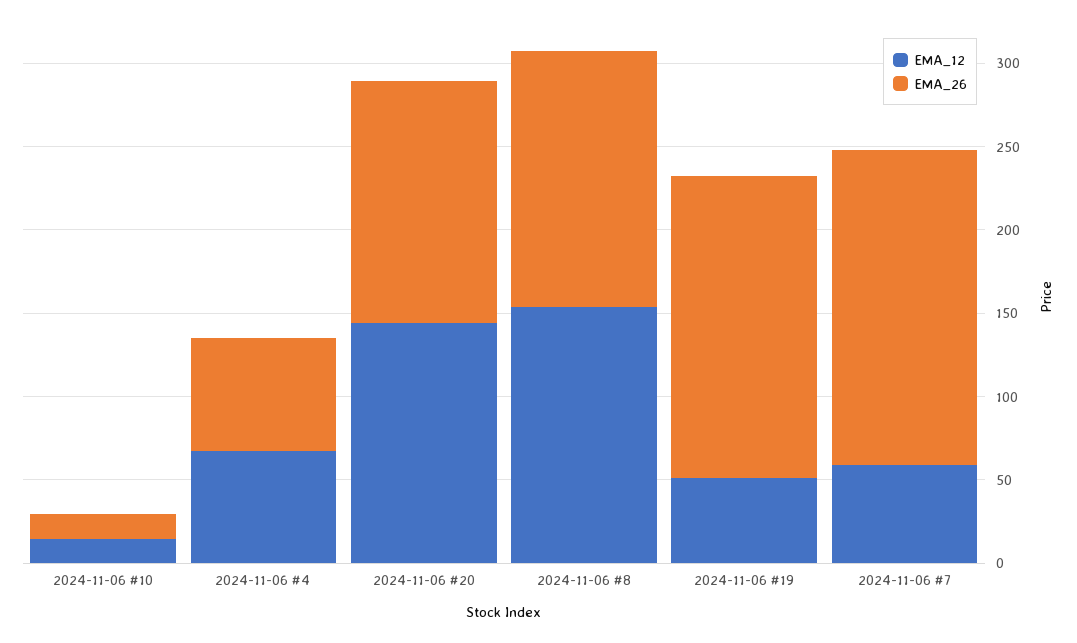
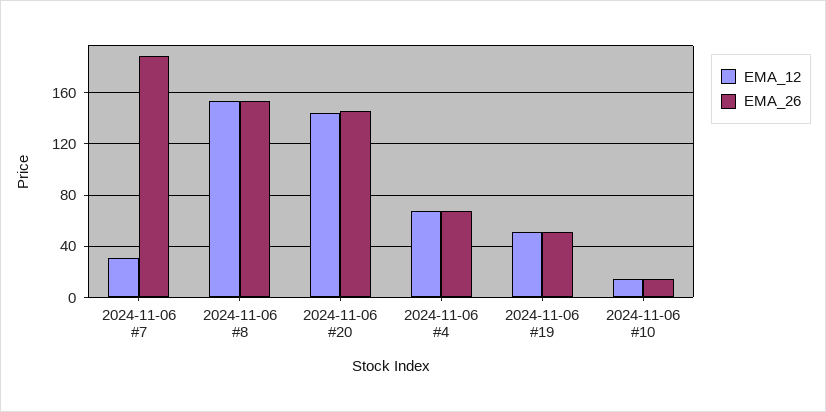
EMA_26, 2024-11-06 #19: 180 -> 50
EMA_12, 2024-11-06 #7: 60 -> 30

